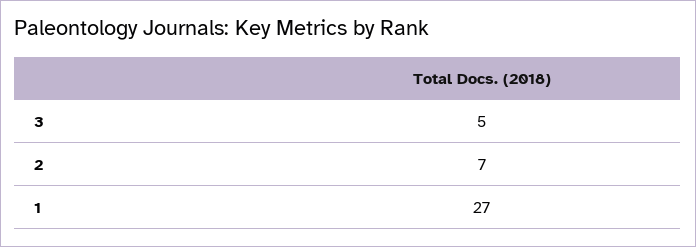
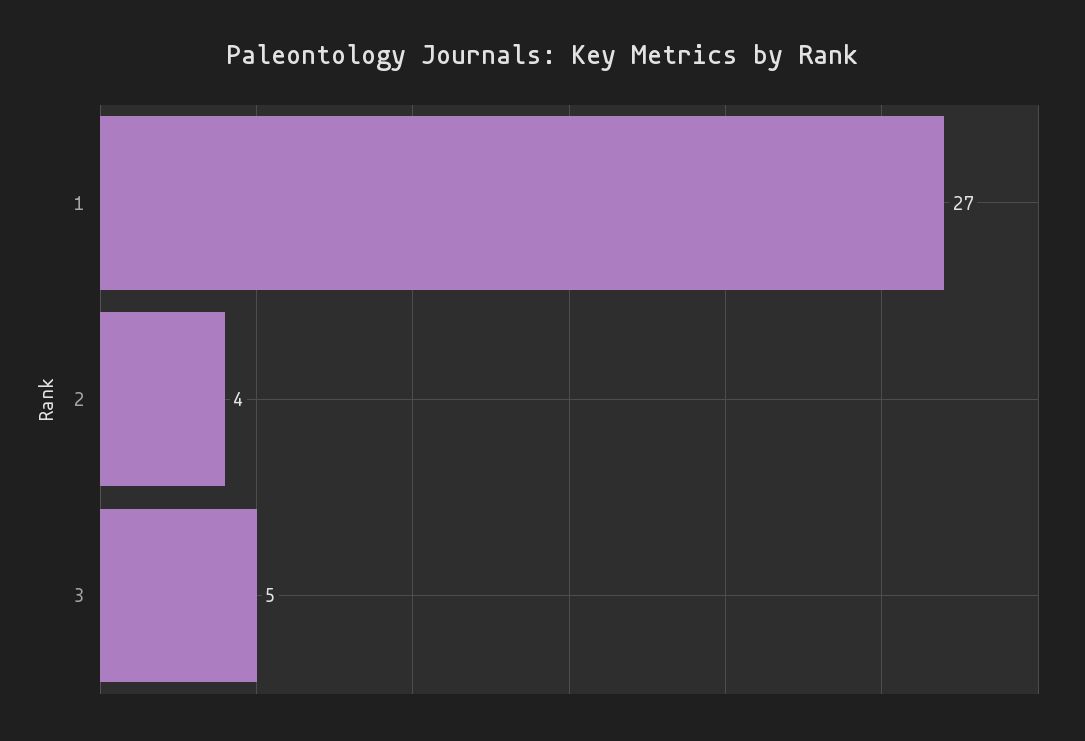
2: 7 -> 4

